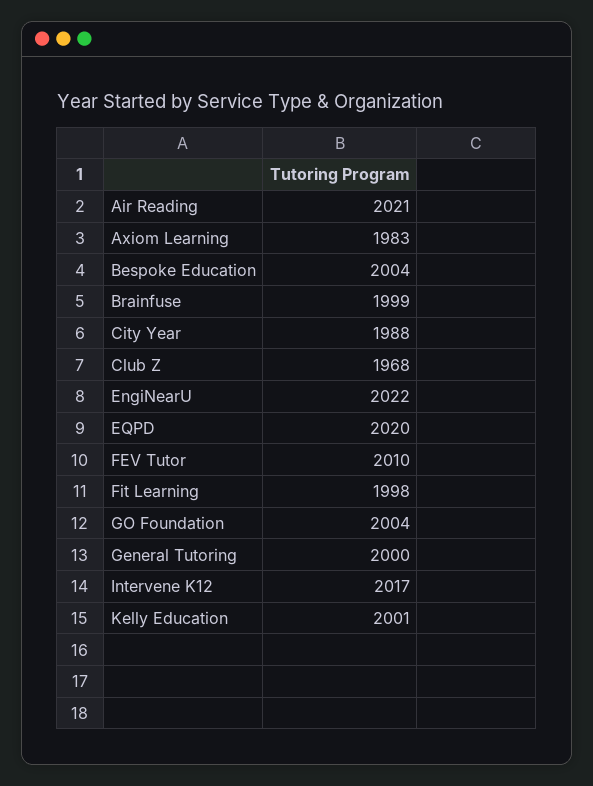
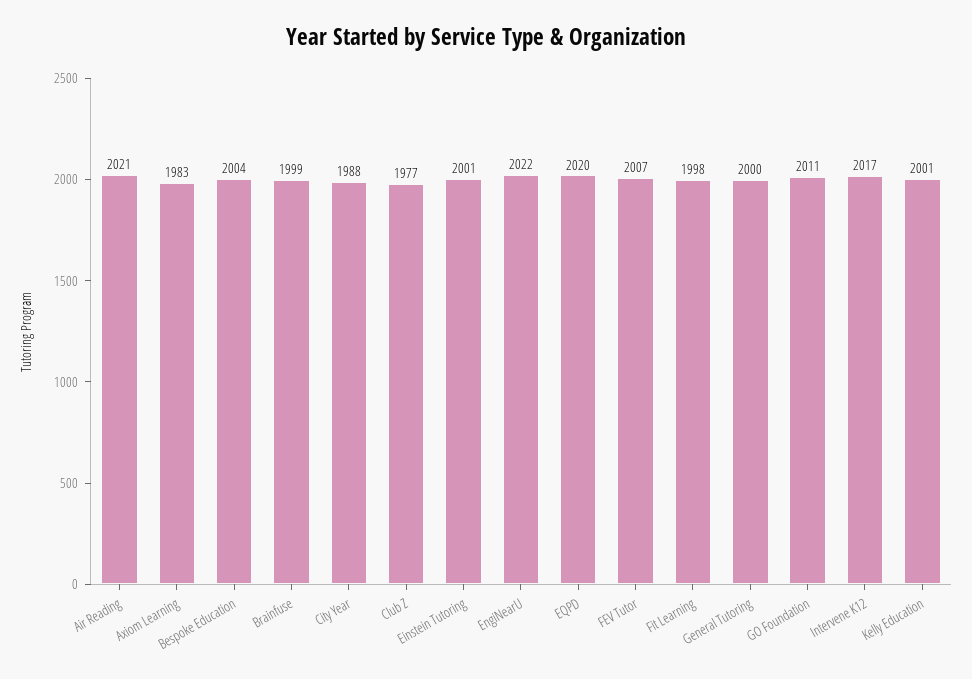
Club Z: 1968 -> 1977
FEV Tutor: 2010 -> 2007
GO Foundation: 2004 -> 2011
Einstein Tutoring: none -> 2001

